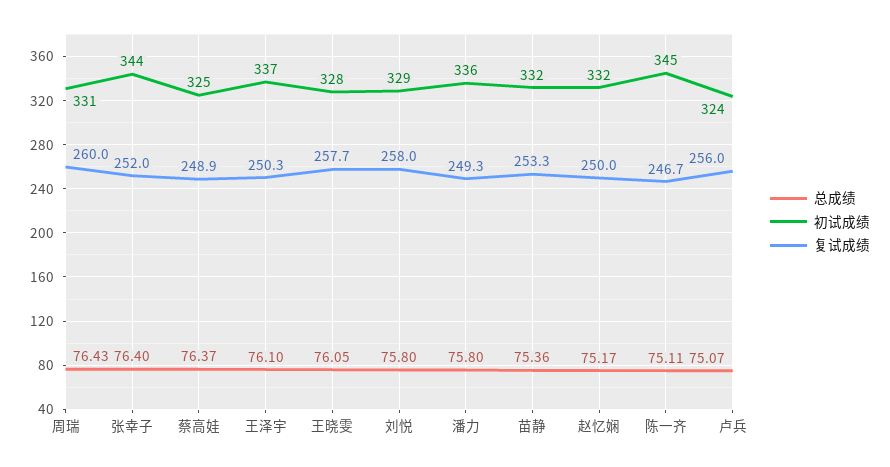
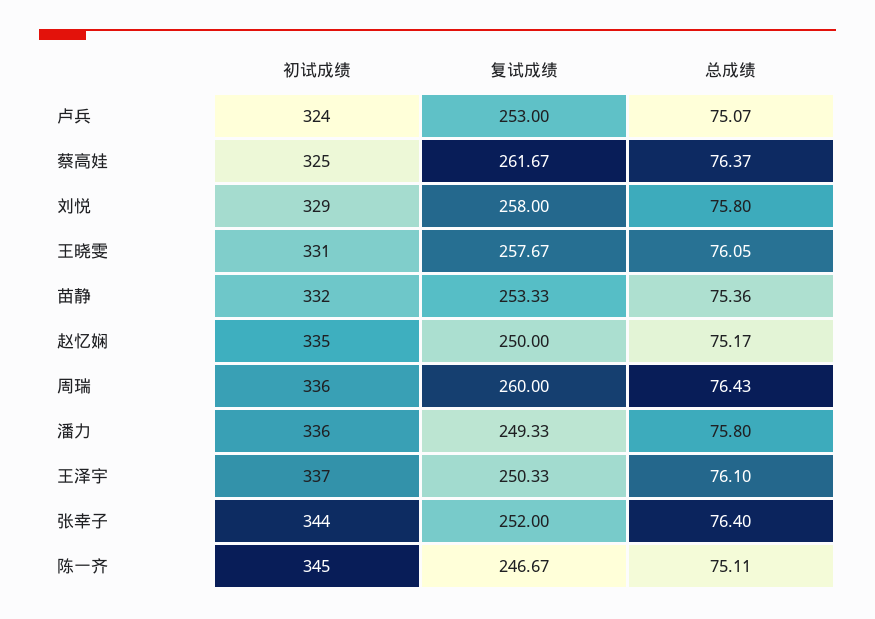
初试成绩, 周瑞: 331 -> 336
复试成绩, 蔡高娃: 248.9 -> 261.67
初试成绩, 王晓雯: 328 -> 331
初试成绩, 赵忆娴: 332 -> 335
复试成绩, 卢兵: 256 -> 253

